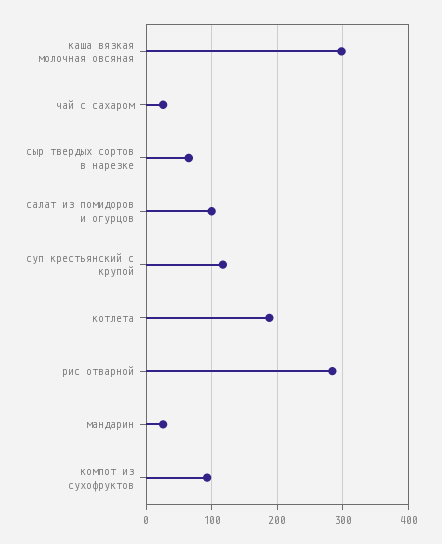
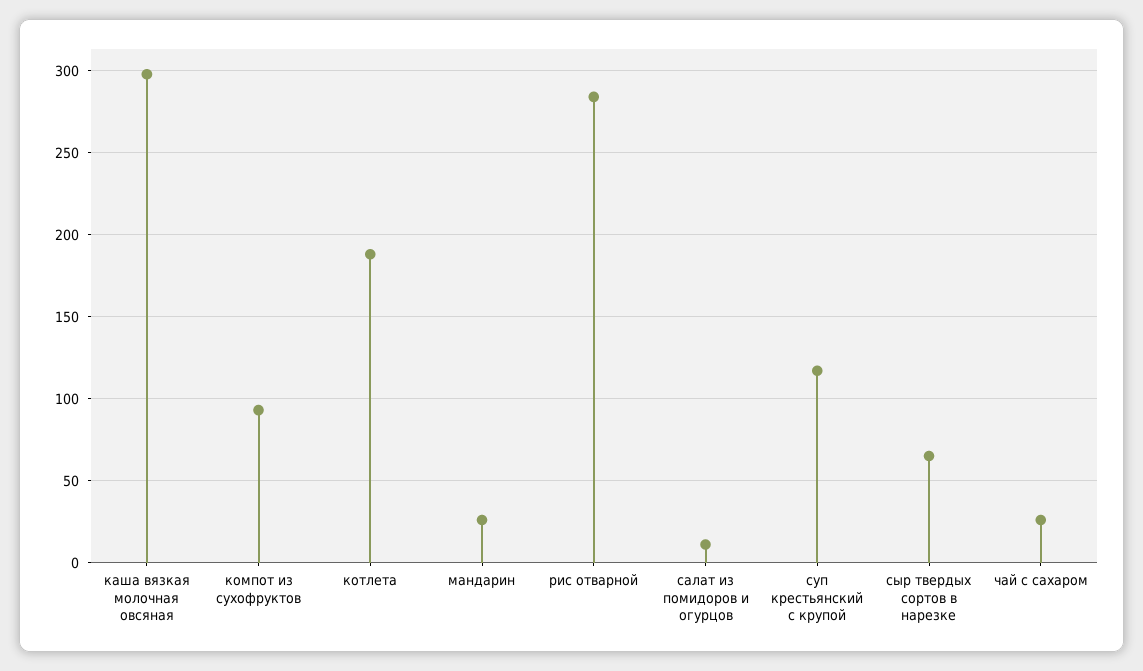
салат из помидоров и огурцов: 100 -> 10

